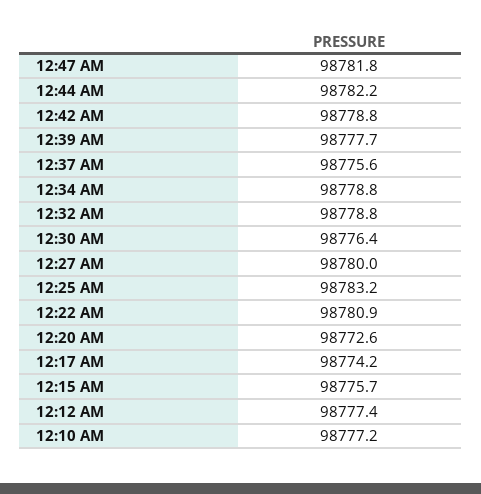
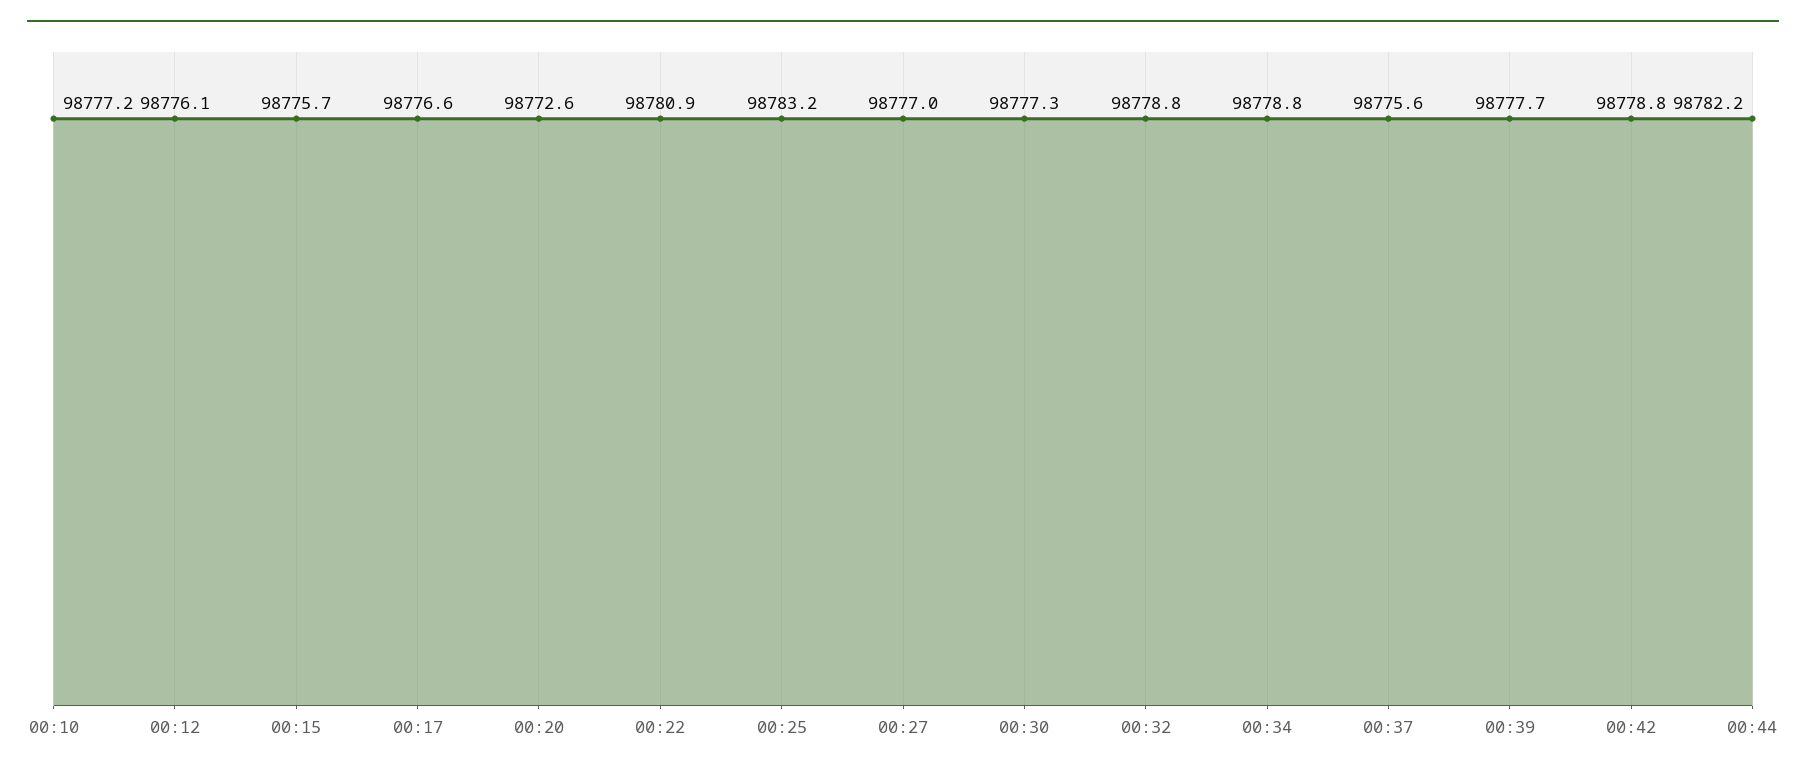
12:47 AM: 98781.8 -> none
12:30 AM: 98776.4 -> 98777.3
12:27 AM: 98780 -> 98777
12:17 AM: 98774.2 -> 98776.6
12:12 AM: 98777.4 -> 98776.1

